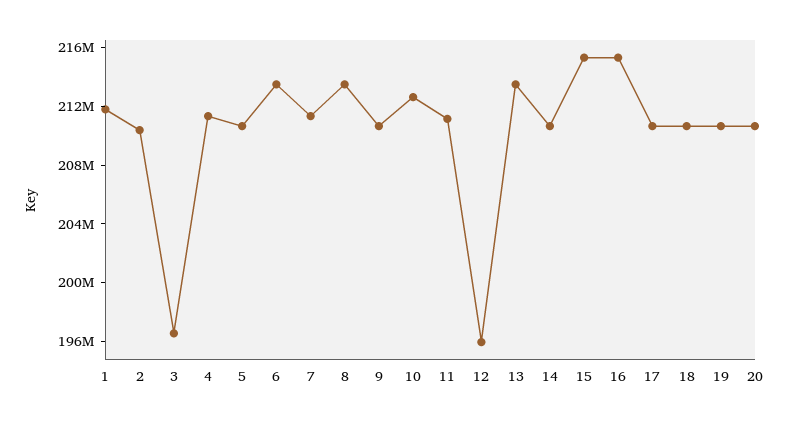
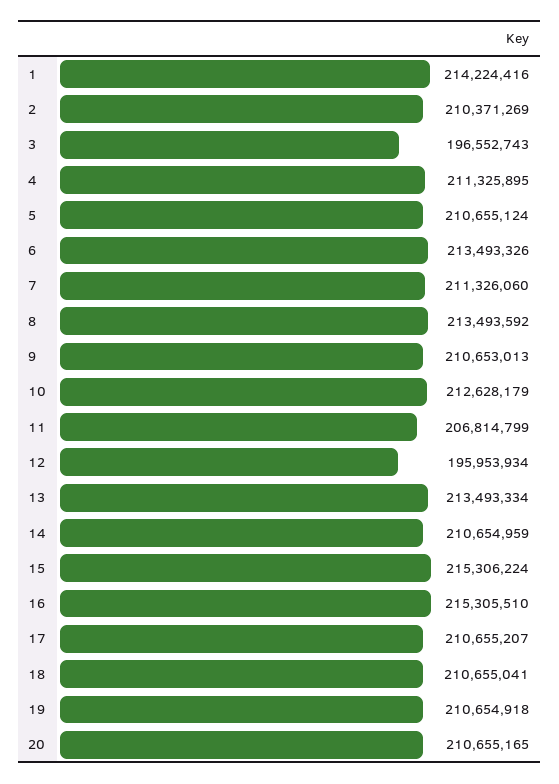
1: 212000000 -> 214224416
11: 211000000 -> 206814799

